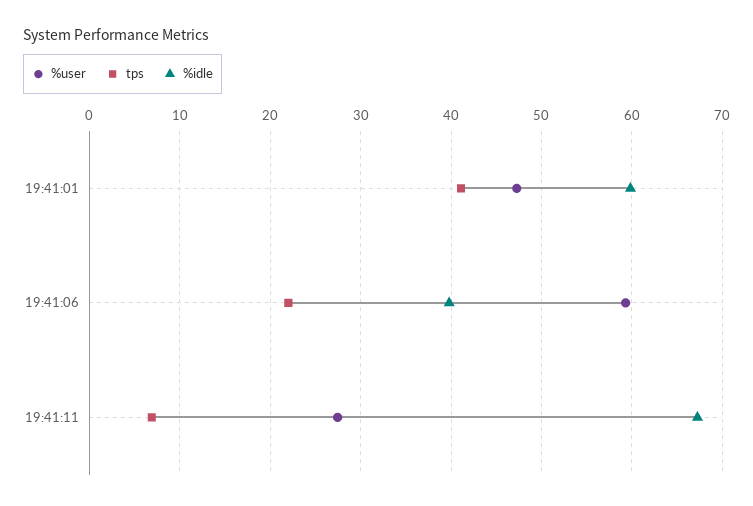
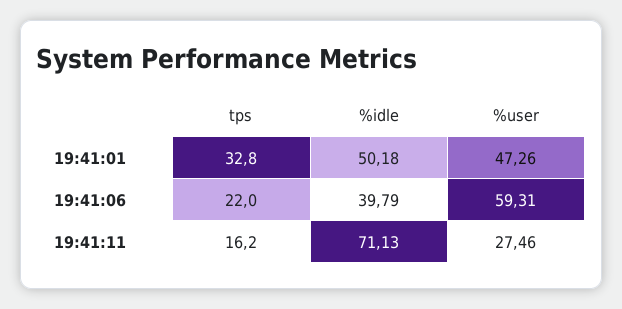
tps, 19:41:01: 41 -> 32.8
%idle, 19:41:01: 60 -> 50.18
tps, 19:41:11: 7 -> 16.2
%idle, 19:41:11: 67 -> 71.13

